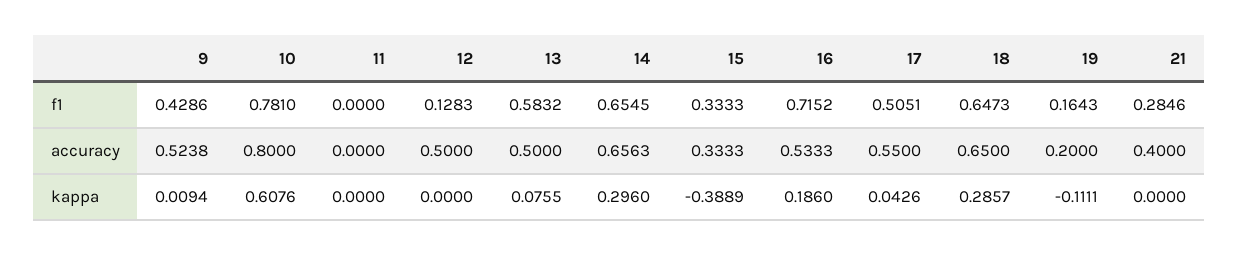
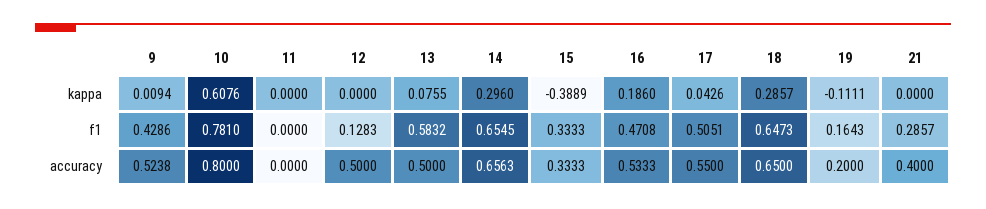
16, f1: 0.7152 -> 0.4708
21, f1: 0.2846 -> 0.2857

